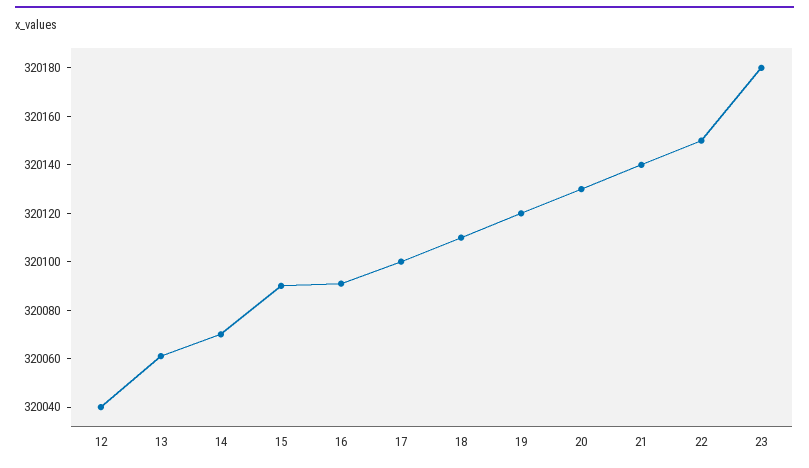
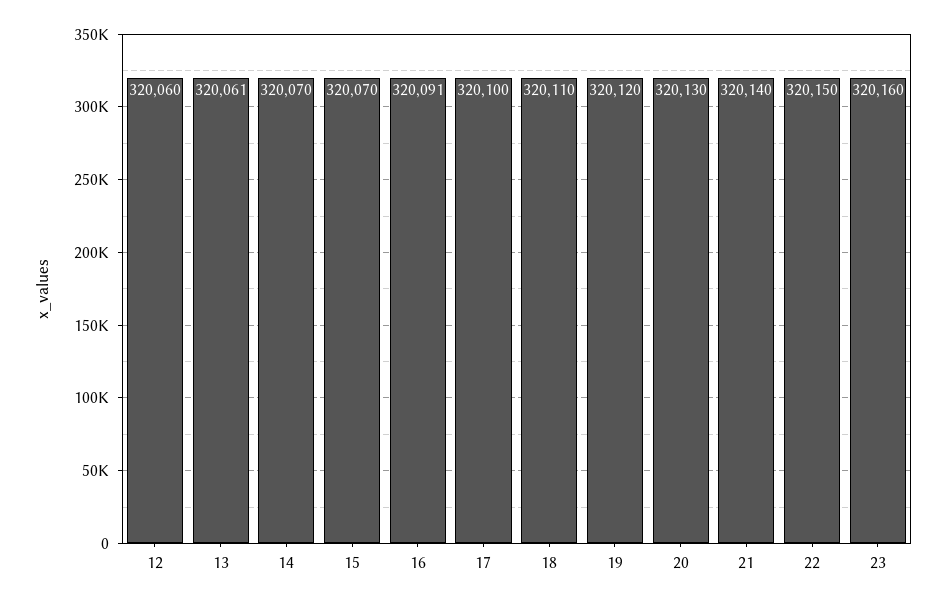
12: 320040 -> 320060
15: 320090 -> 320070
23: 320180 -> 320160

